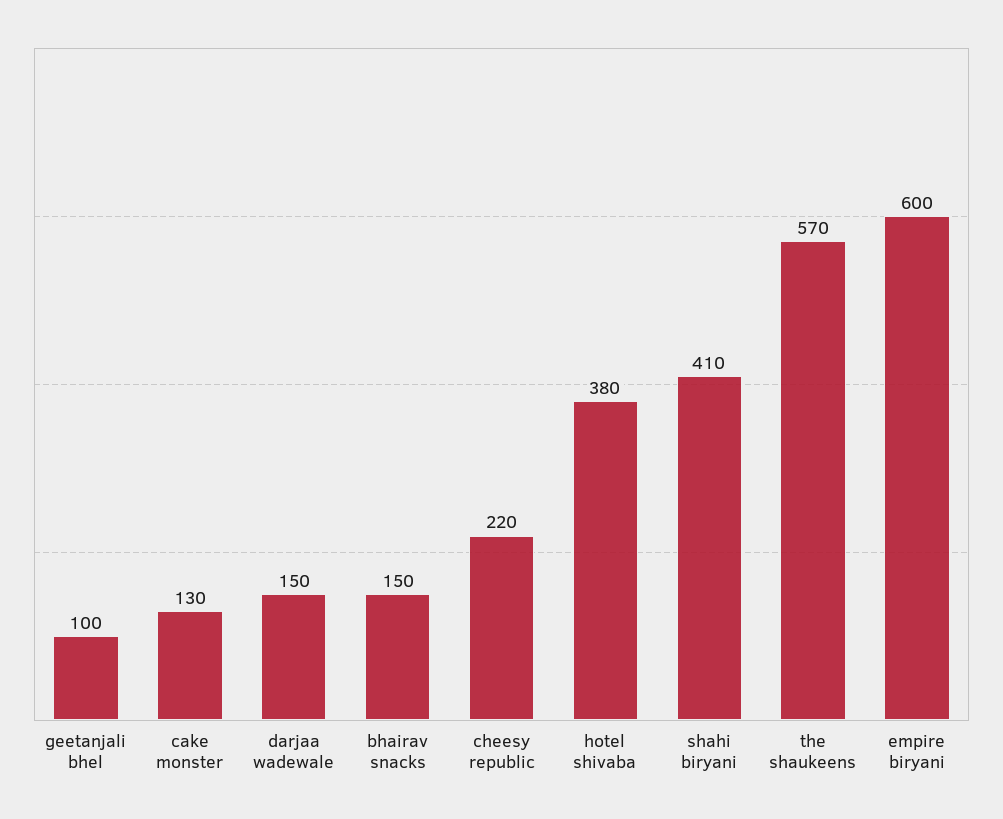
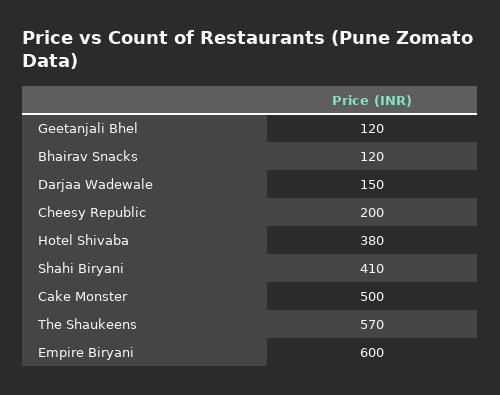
geetanjali bhel: 100 -> 120
cake monster: 130 -> 500
bhairav snacks: 150 -> 120
cheesy republic: 220 -> 200

